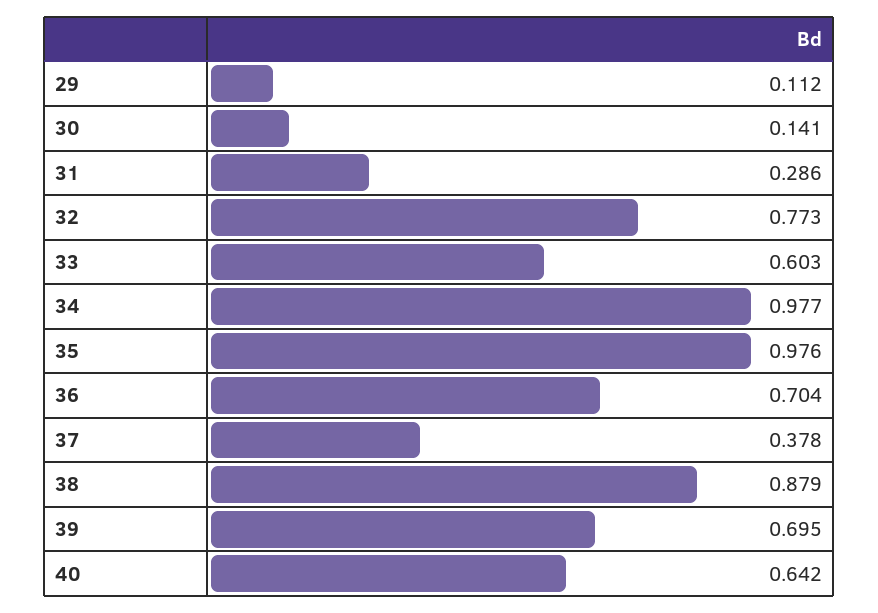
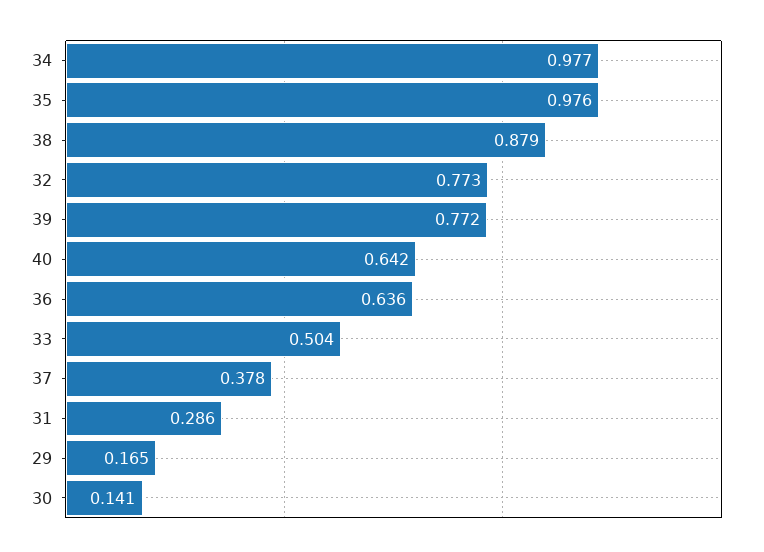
29: 0.112 -> 0.165
33: 0.603 -> 0.504
36: 0.704 -> 0.636
39: 0.695 -> 0.772

